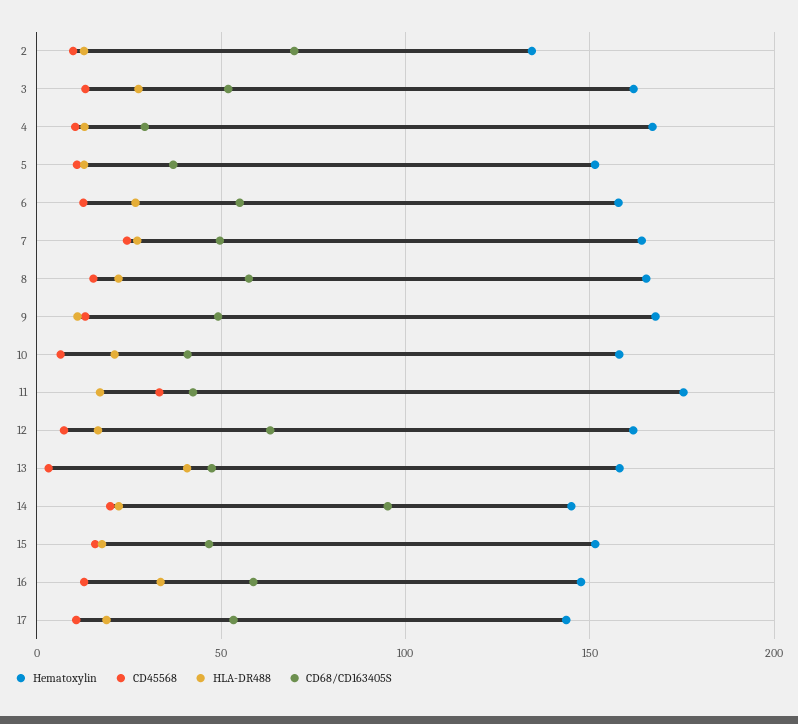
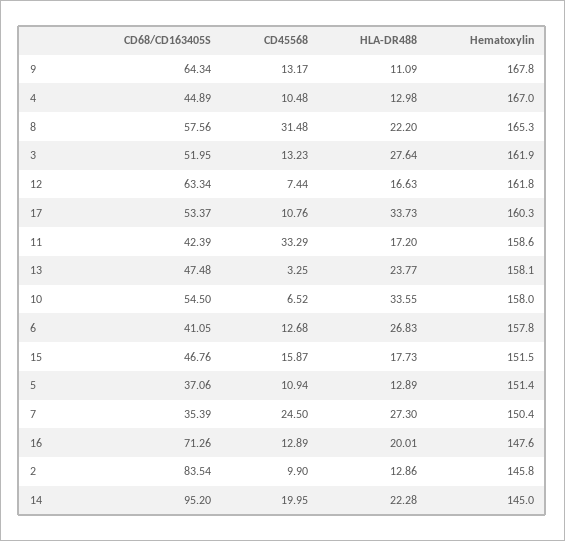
Hematoxylin, 2: 135 -> 145.8
CD68/CD163405S, 2: 70 -> 83.54
CD68/CD163405S, 4: 30 -> 44.89
CD68/CD163405S, 6: 55 -> 41.05
Hematoxylin, 7: 165 -> 150.4
CD68/CD163405S, 7: 50 -> 35.39
CD45568, 8: 15 -> 31.48
CD68/CD163405S, 9: 50 -> 64.34
HLA-DR488, 10: 20 -> 33.55
CD68/CD163405S, 10: 40 -> 54.5
Hematoxylin, 11: 175 -> 158.6
HLA-DR488, 13: 40 -> 23.77
HLA-DR488, 16: 35 -> 20.01
CD68/CD163405S, 16: 60 -> 71.26
Hematoxylin, 17: 145 -> 160.3
HLA-DR488, 17: 20 -> 33.73

